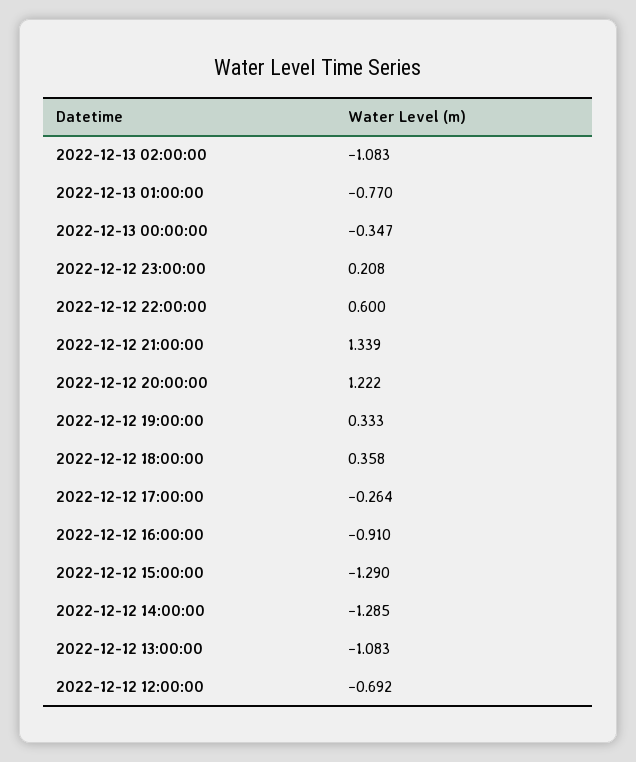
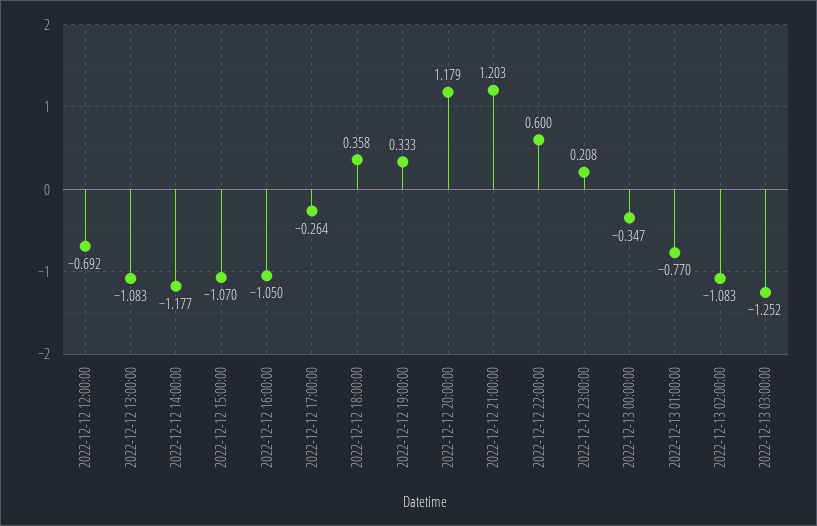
2022-12-12 21:00:00: 1.339 -> 1.203
2022-12-12 20:00:00: 1.222 -> 1.179
2022-12-12 16:00:00: -0.91 -> -1.05
2022-12-12 15:00:00: -1.29 -> -1.07
2022-12-12 14:00:00: -1.285 -> -1.177
2022-12-13 03:00:00: none -> -1.252

